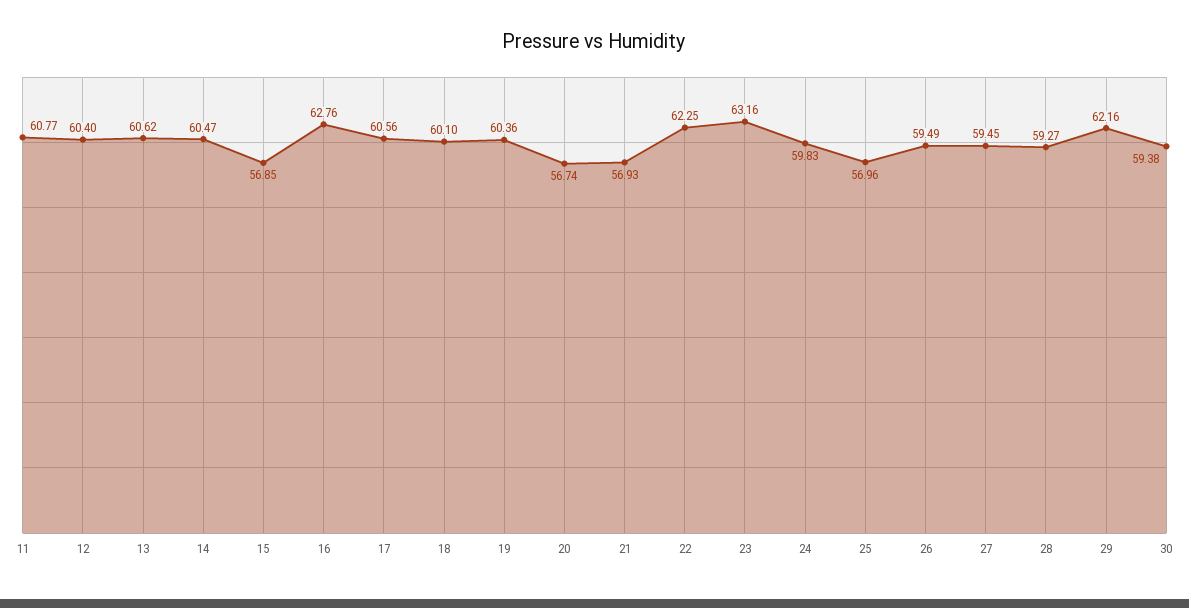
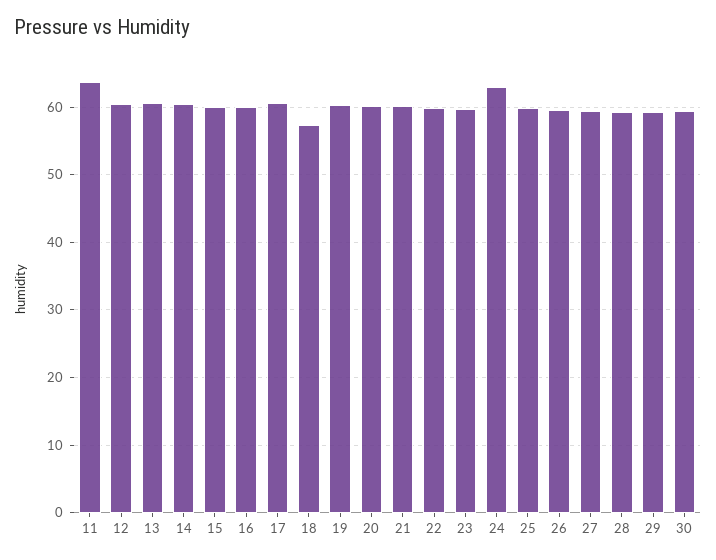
11: 60.77 -> 64
15: 56.85 -> 60
16: 62.76 -> 60
18: 60.1 -> 57
20: 56.74 -> 60
21: 56.93 -> 60
22: 62.25 -> 60
23: 63.16 -> 60
24: 59.83 -> 63
25: 56.96 -> 60
29: 62.16 -> 59

